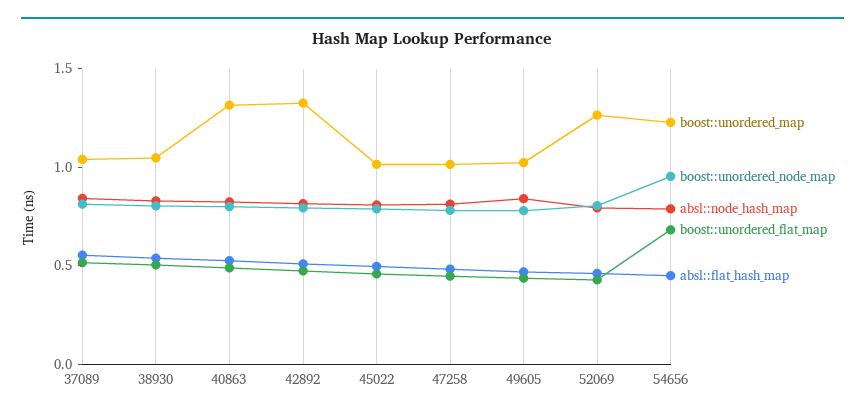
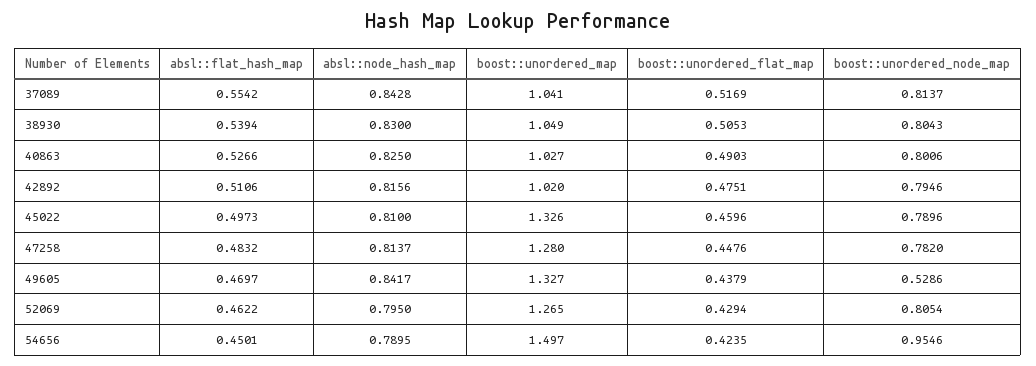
boost::unordered_map, 40863: 1.3 -> 1.027
boost::unordered_map, 42892: 1.3 -> 1.02
boost::unordered_map, 45022: 1 -> 1.326
boost::unordered_map, 47258: 1 -> 1.28
boost::unordered_map, 49605: 1 -> 1.327
boost::unordered_node_map, 49605: 0.8 -> 0.5286
boost::unordered_map, 54656: 1.2 -> 1.497
boost::unordered_flat_map, 54656: 0.7 -> 0.4235

